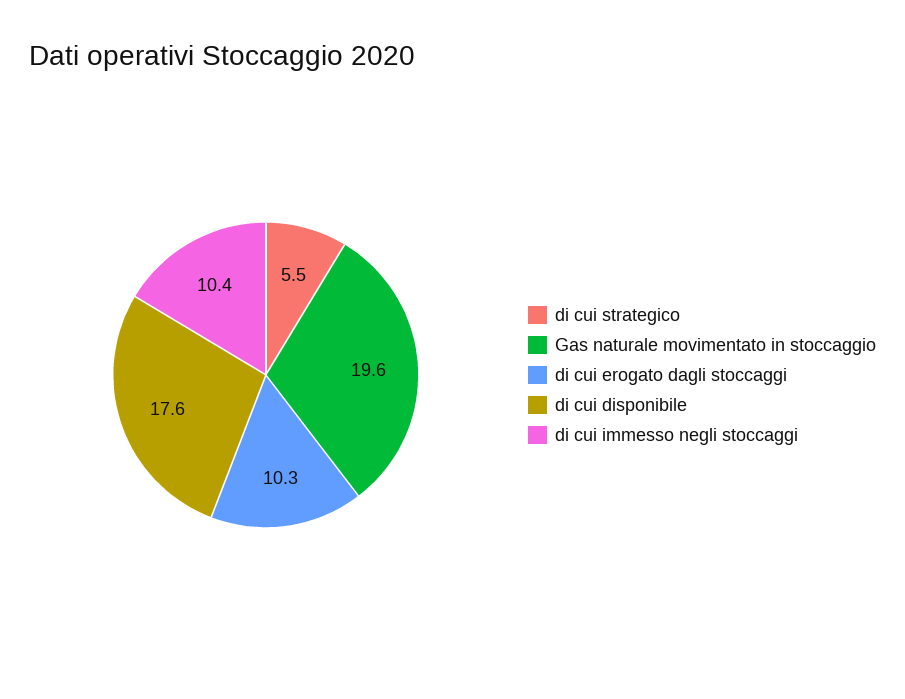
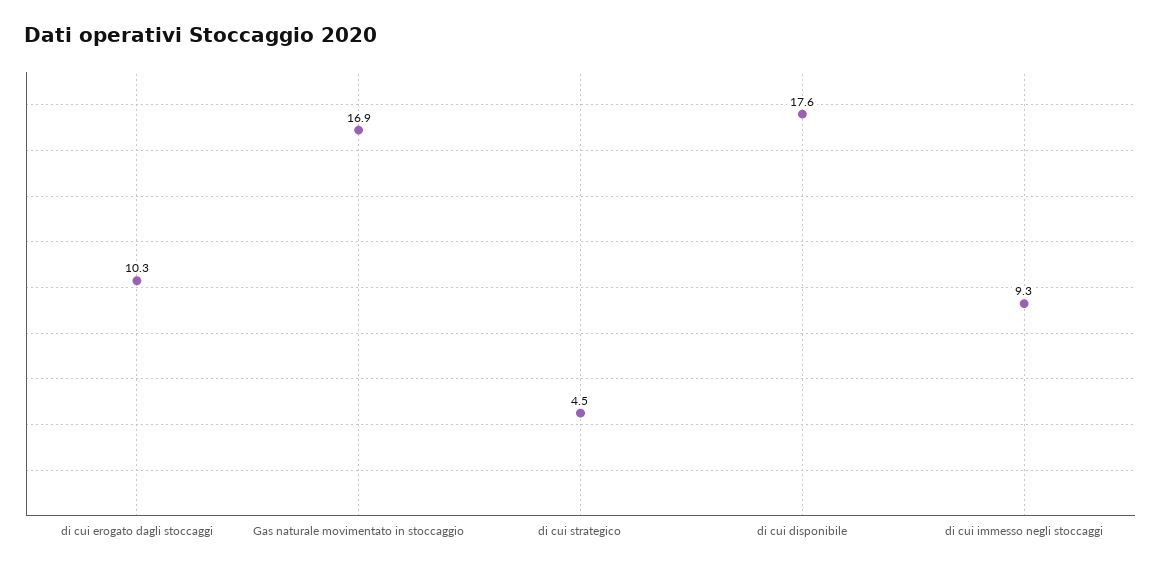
di cui strategico: 5.5 -> 4.5
Gas naturale movimentato in stoccaggio: 19.6 -> 16.9
di cui immesso negli stoccaggi: 10.4 -> 9.3

